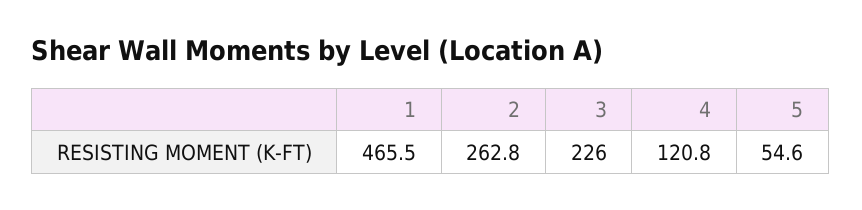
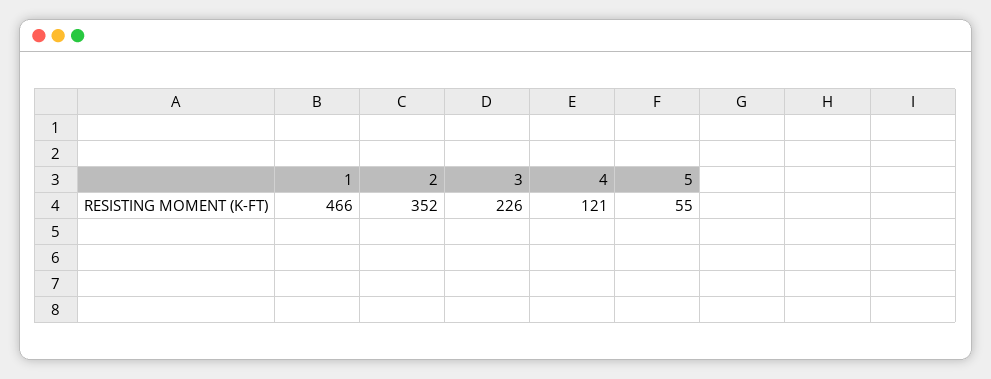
2: 262.8 -> 352

